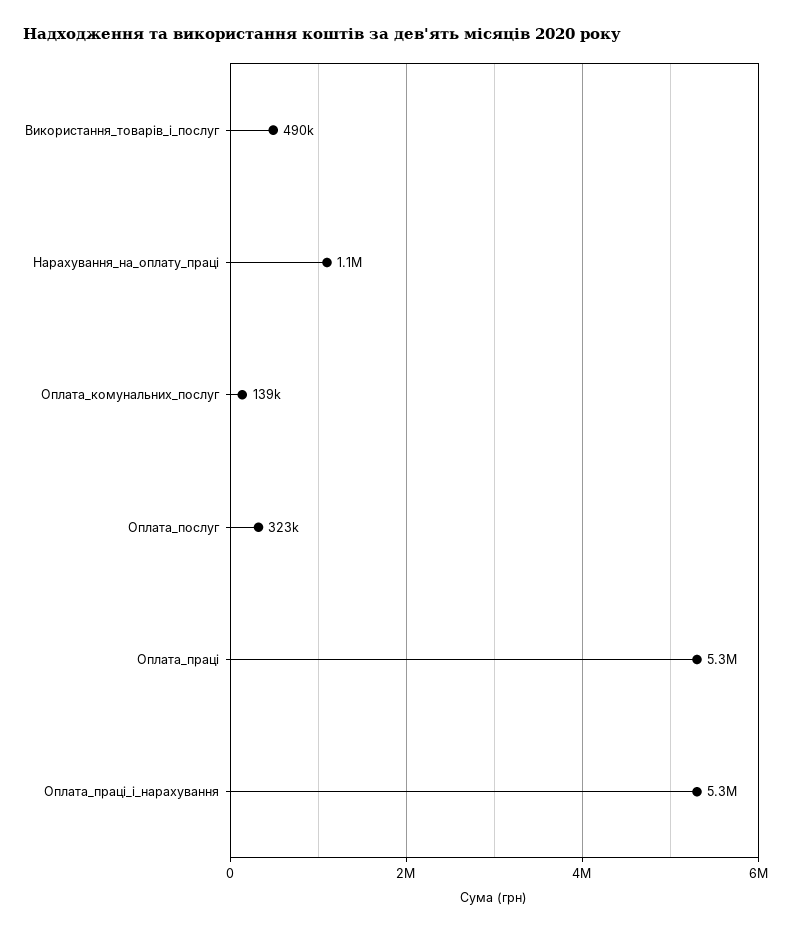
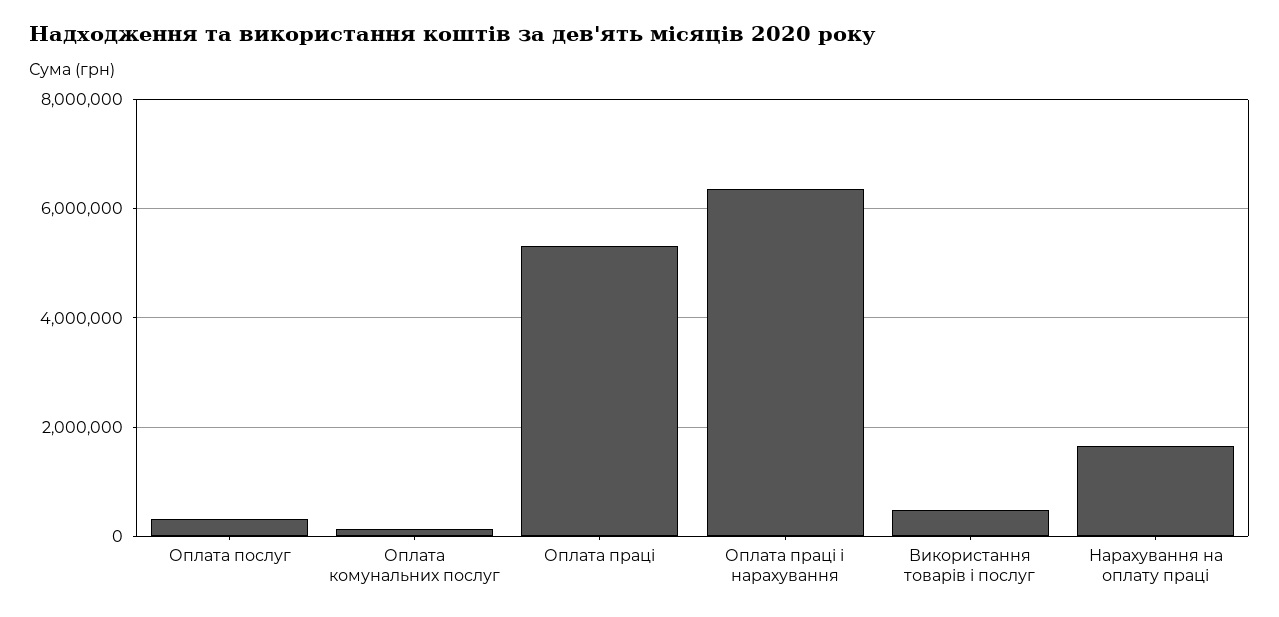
Нарахування_на_оплату_праці: 1100000 -> 1600000
Оплата_праці_і_нарахування: 5300000 -> 6400000

